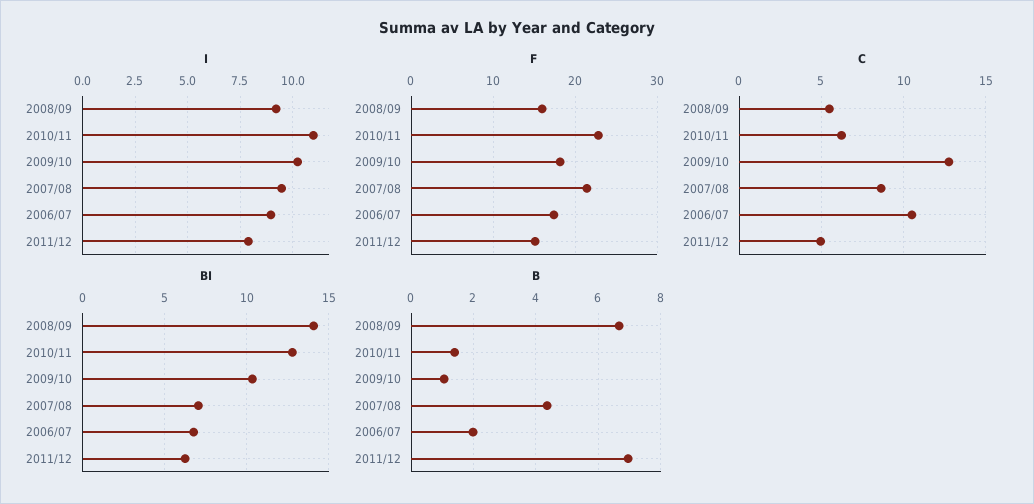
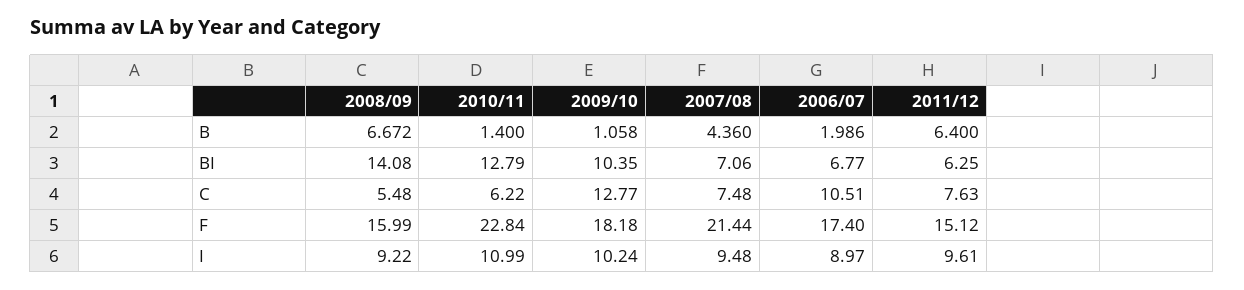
I, 2011/12: 8 -> 9.61
C, 2007/08: 8.5 -> 7.48
C, 2011/12: 5 -> 7.63
B, 2011/12: 7 -> 6.4

